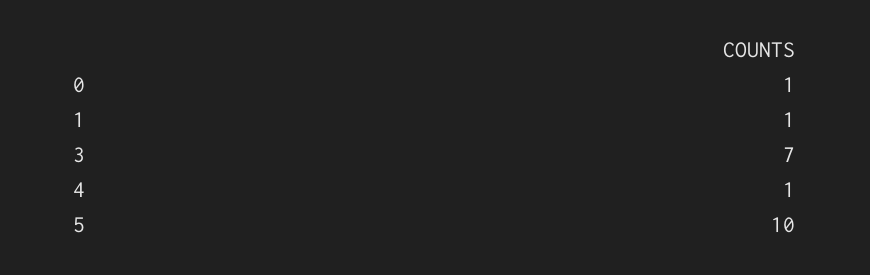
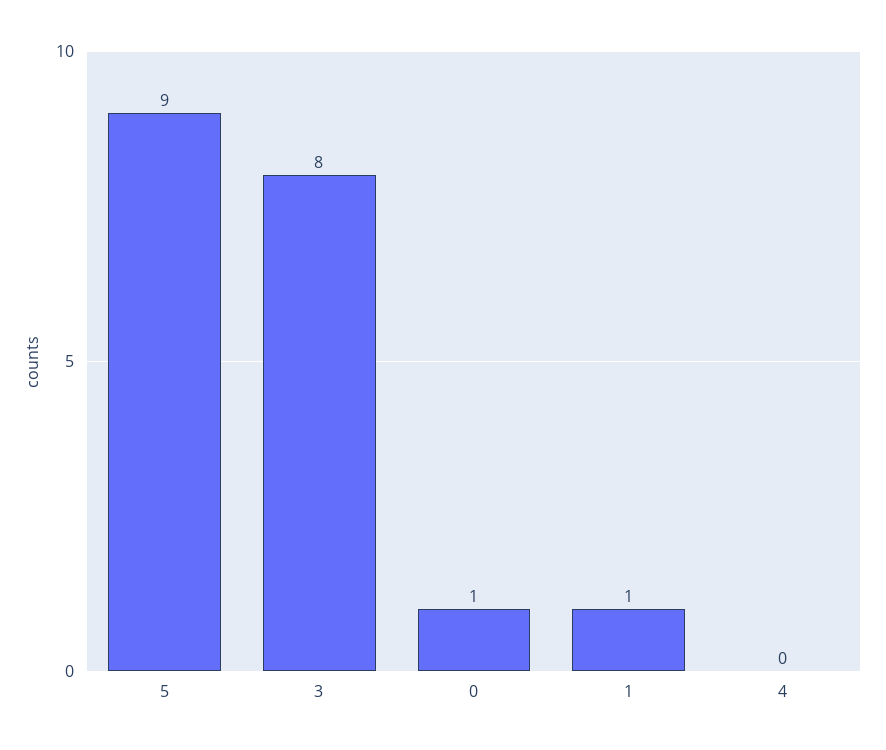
3: 7 -> 8
4: 1 -> 0
5: 10 -> 9

